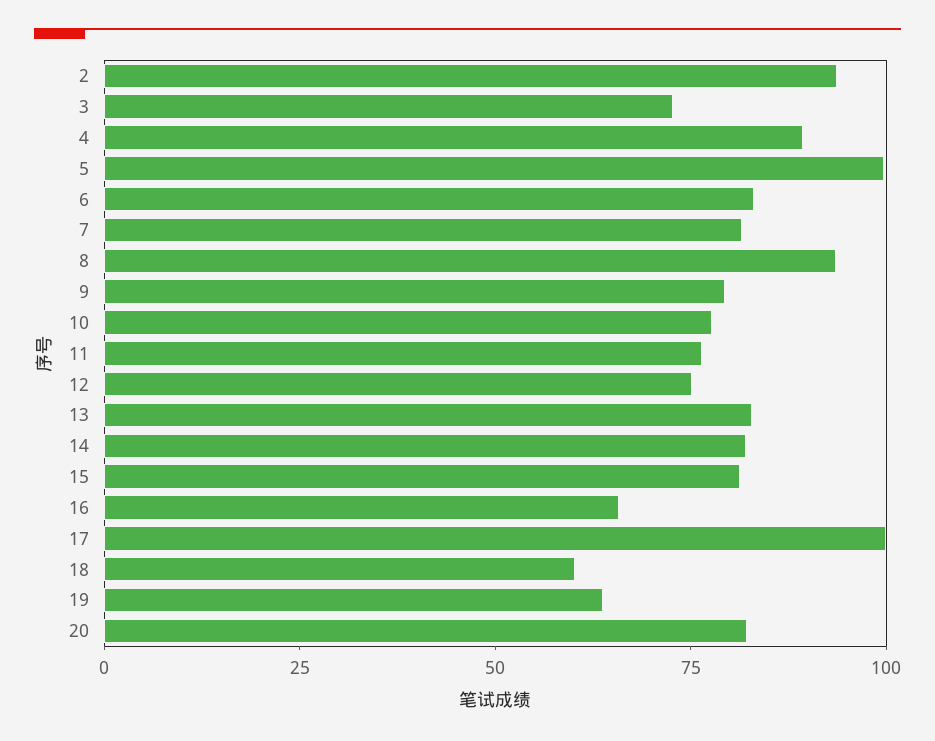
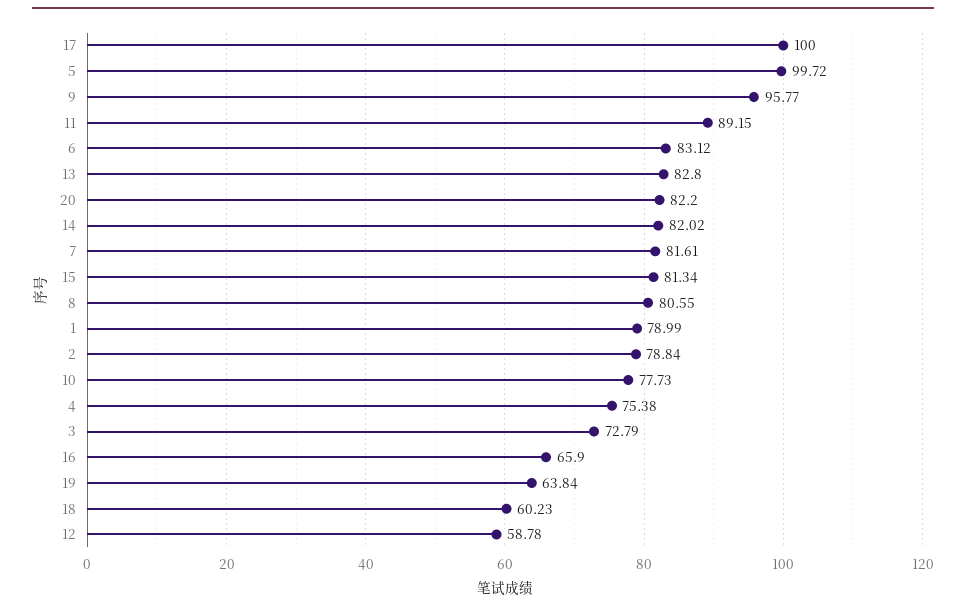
2: 95 -> 78.84
4: 90 -> 75.38
8: 95 -> 80.55
9: 80 -> 95.77
11: 75 -> 89.15
12: 75 -> 58.78
1: none -> 78.99

